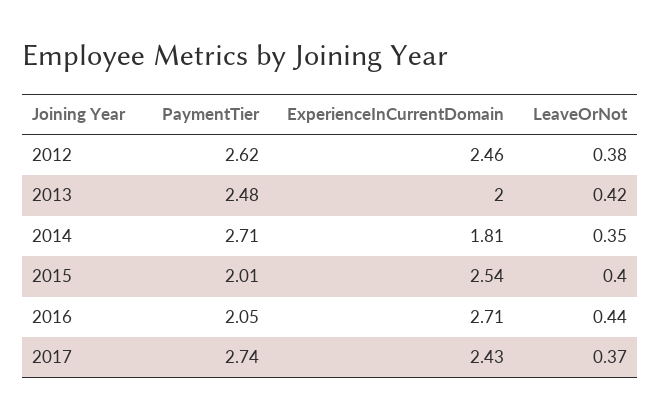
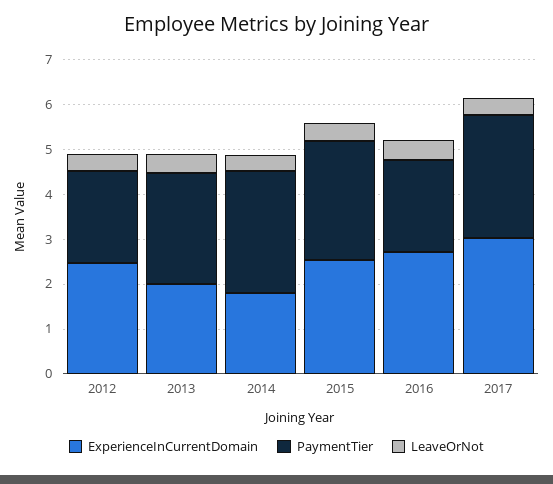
PaymentTier, 2012: 2.62 -> 2
PaymentTier, 2015: 2.01 -> 2.6
ExperienceInCurrentDomain, 2017: 2.43 -> 3

